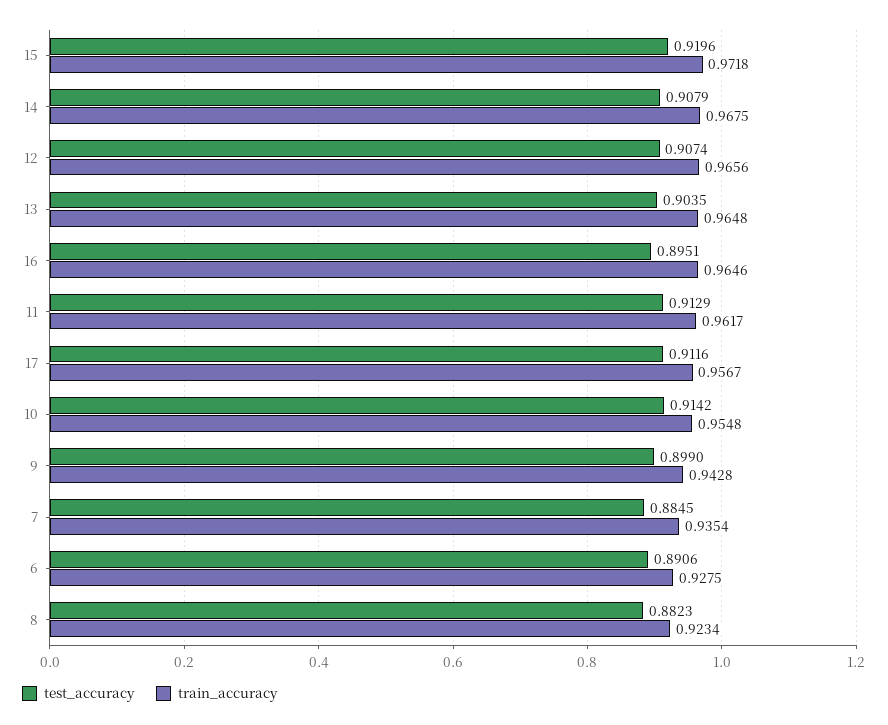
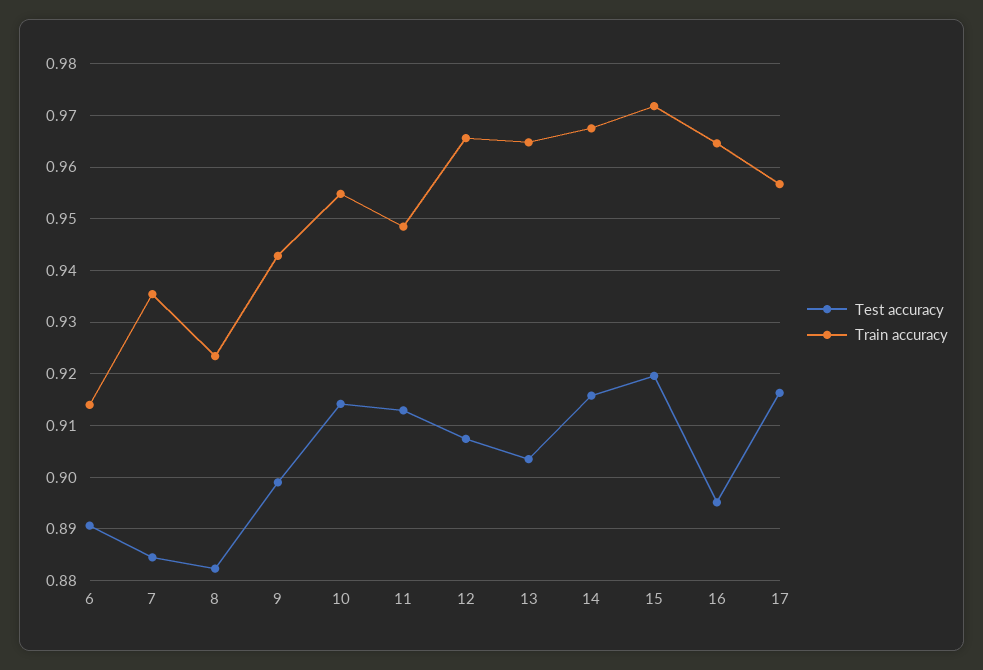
test_accuracy, 14: 0.9079 -> 0.916
train_accuracy, 11: 0.9617 -> 0.948
test_accuracy, 17: 0.9116 -> 0.916
train_accuracy, 6: 0.9275 -> 0.914

